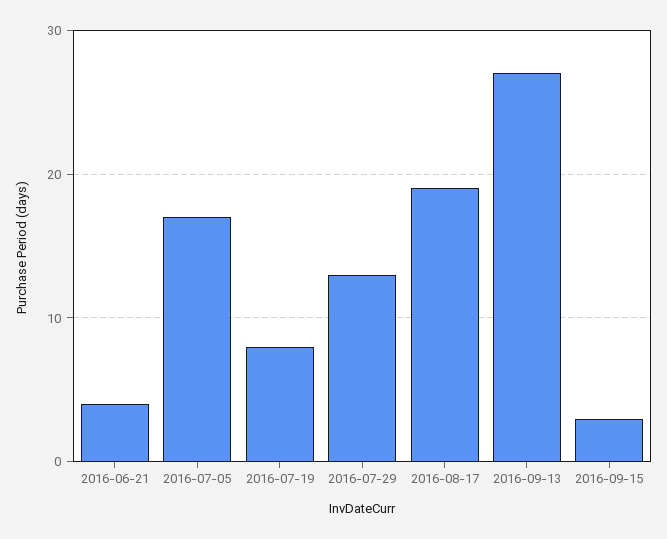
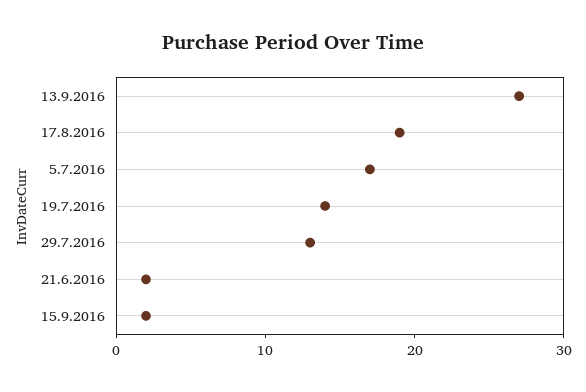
2016-06-21: 4 -> 2
2016-07-19: 8 -> 14
2016-09-15: 3 -> 2

